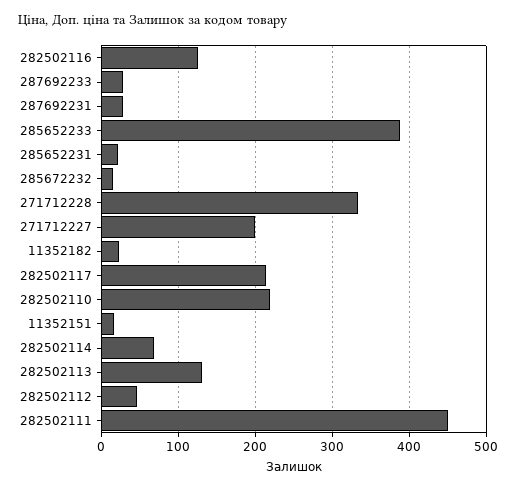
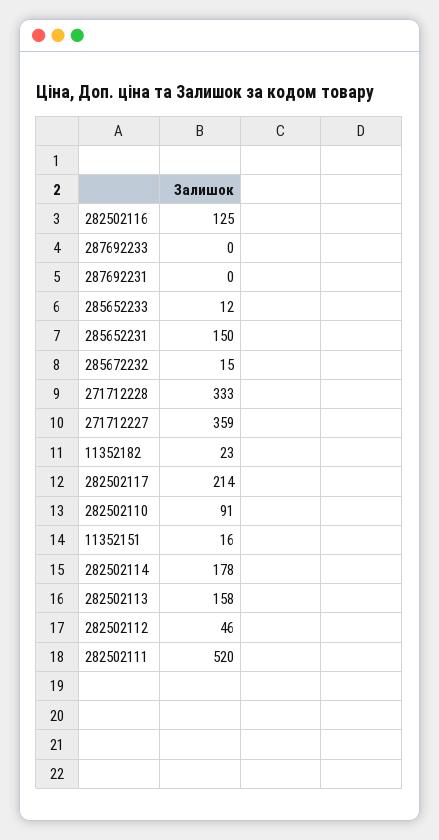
287692233: 30 -> 0
287692231: 30 -> 0
285652233: 390 -> 12
285652231: 20 -> 150
271712227: 200 -> 359
282502110: 220 -> 91
282502114: 70 -> 178
282502113: 130 -> 158
282502111: 450 -> 520

